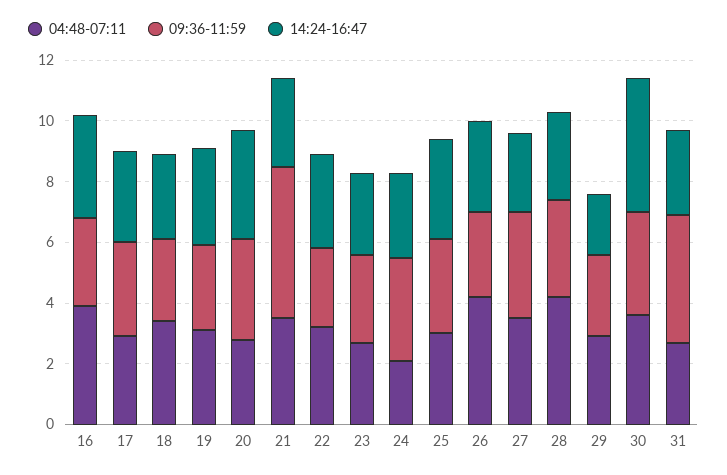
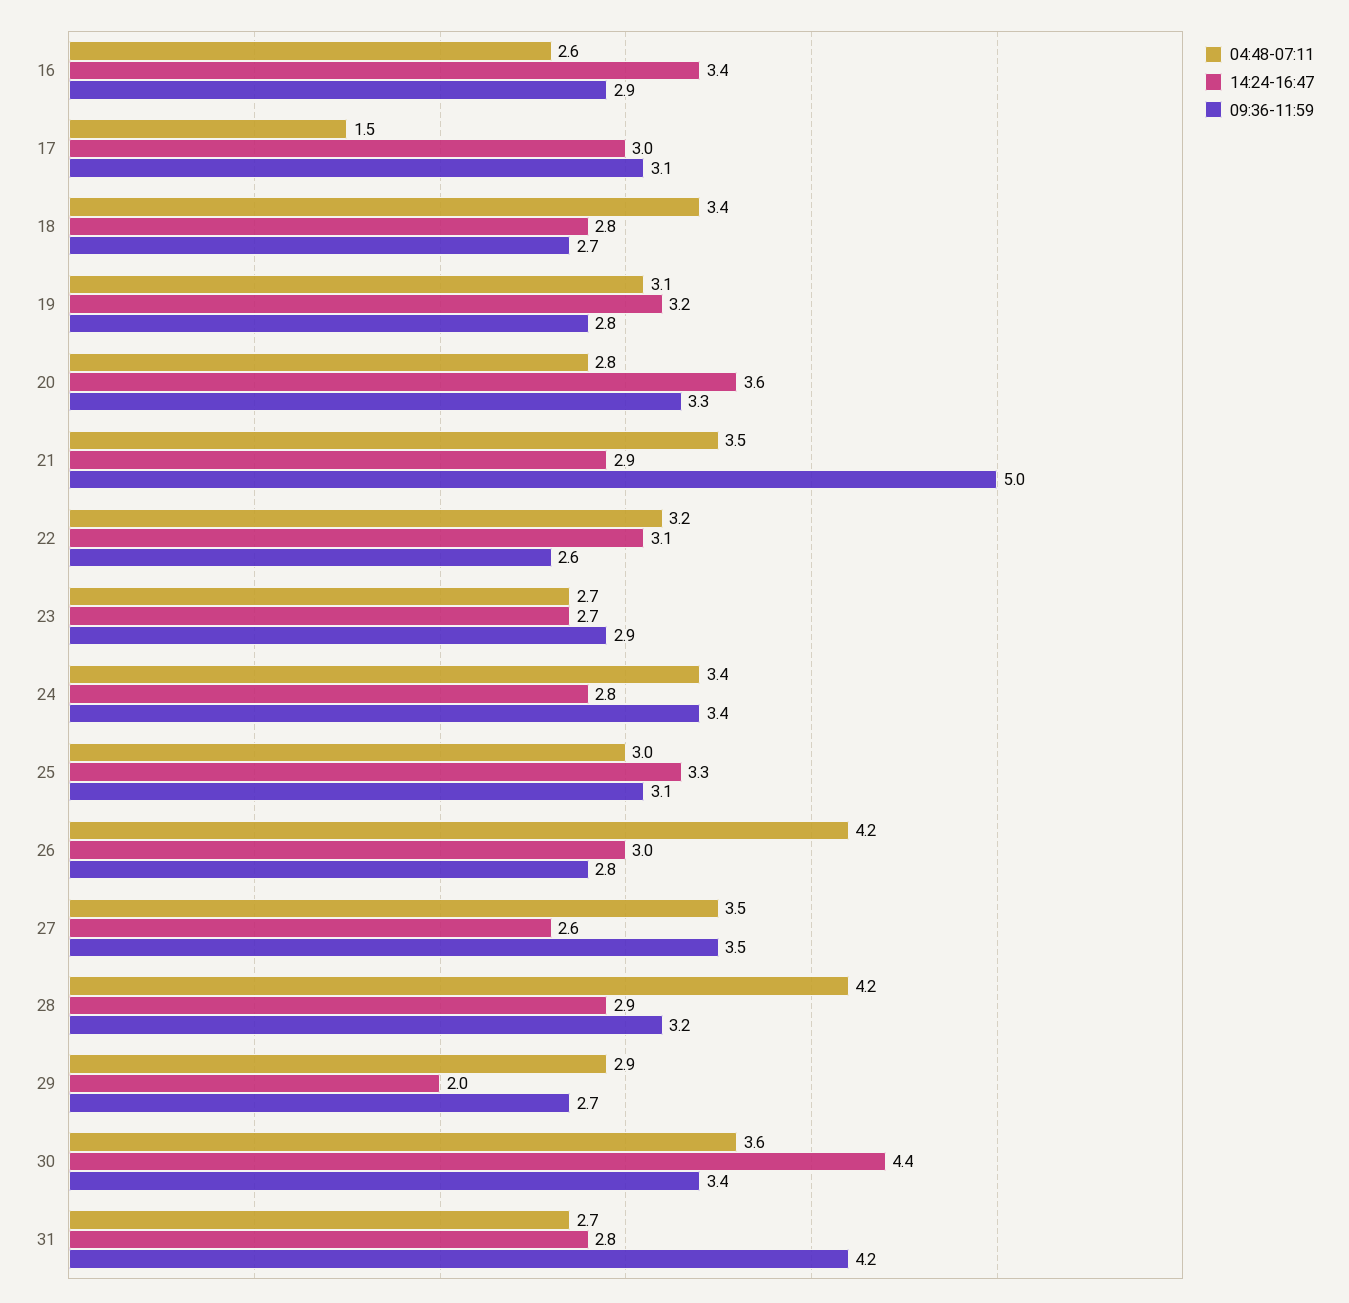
04:48-07:11, 16: 4 -> 2.6
04:48-07:11, 17: 3 -> 1.5
04:48-07:11, 24: 2 -> 3.4

